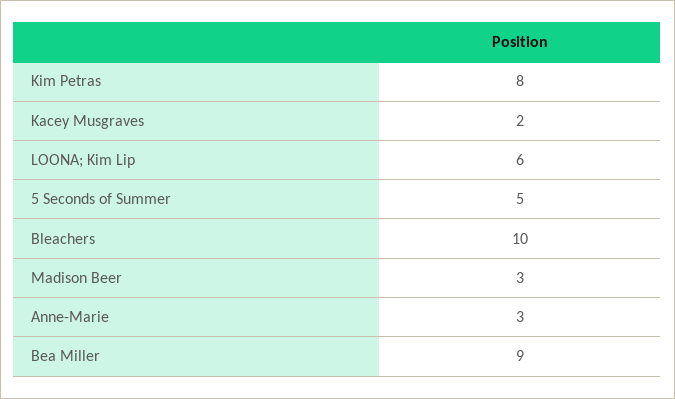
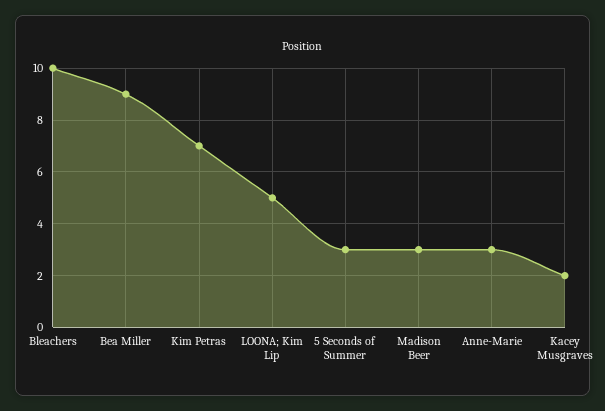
Kim Petras: 8 -> 7
LOONA; Kim Lip: 6 -> 5
5 Seconds of Summer: 5 -> 3

